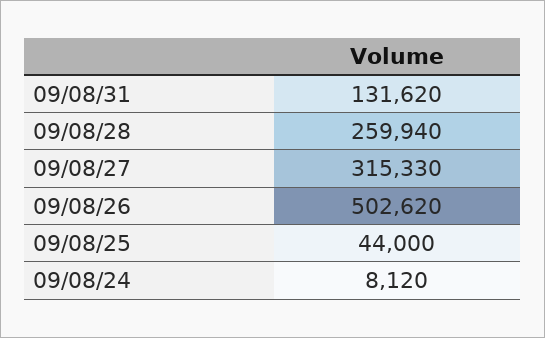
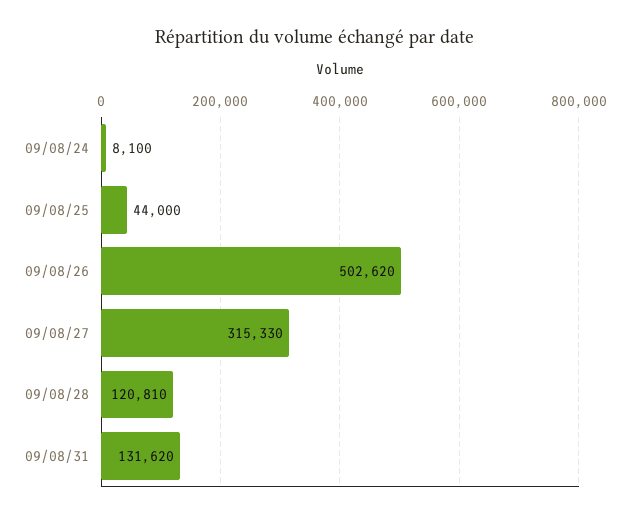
09/08/28: 259940 -> 120810
09/08/24: 8120 -> 8100

